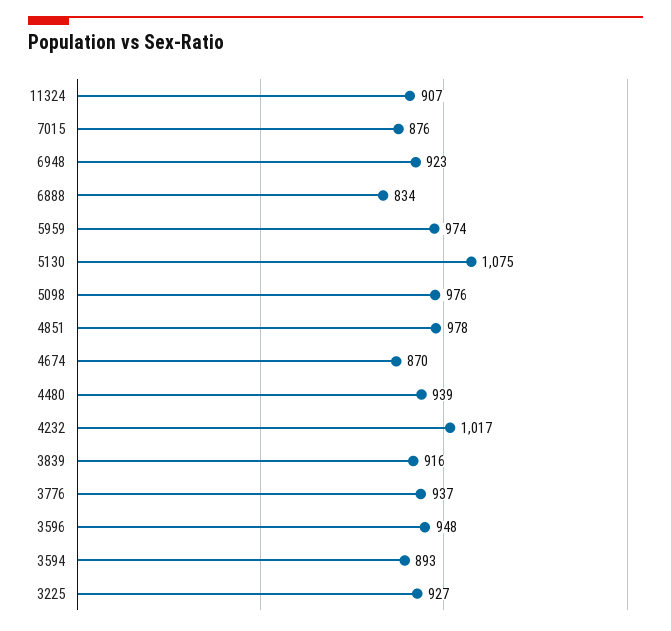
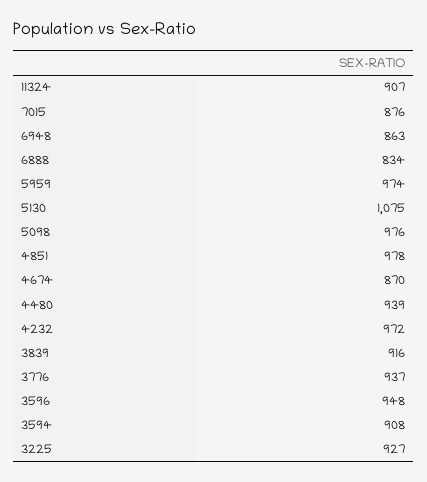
6948: 923 -> 863
4232: 1017 -> 972
3594: 893 -> 908

